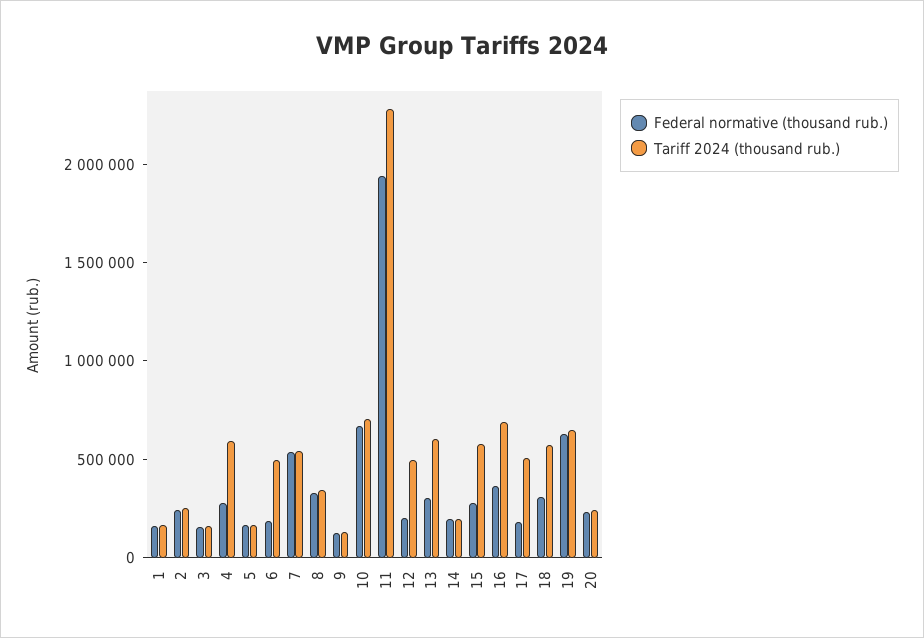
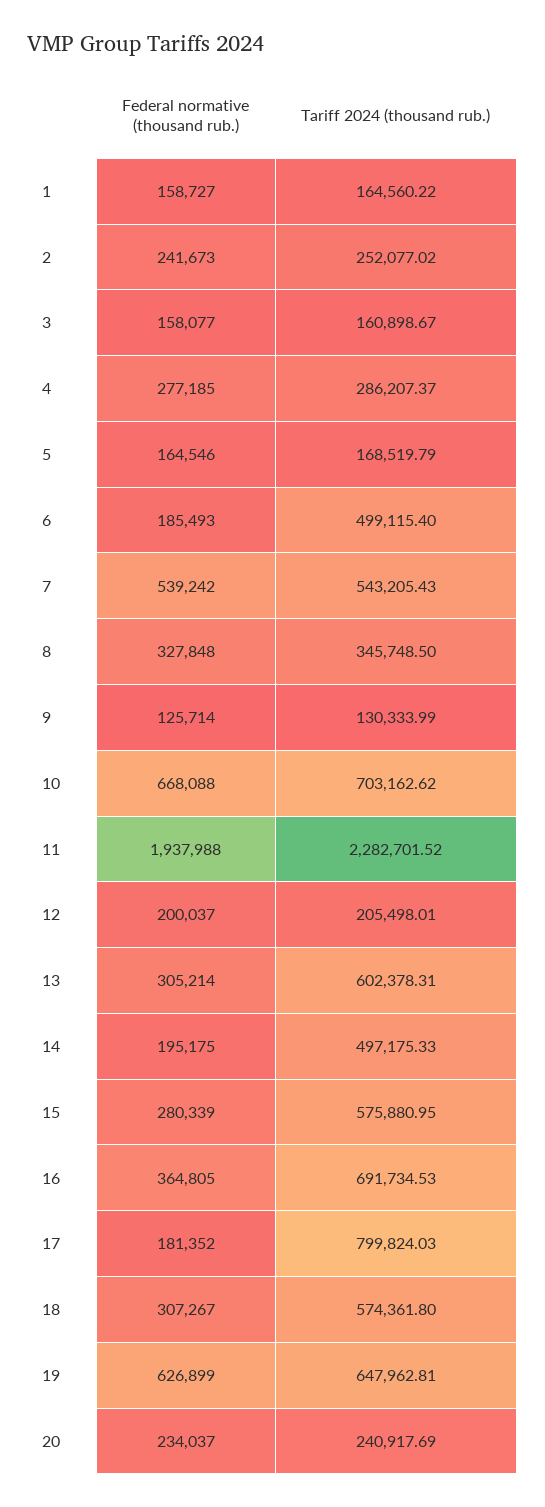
Tariff 2024 (thousand rub.), 4: 600000 -> 286207.37
Tariff 2024 (thousand rub.), 12: 500000 -> 205498.01
Tariff 2024 (thousand rub.), 14: 200000 -> 497175.33
Tariff 2024 (thousand rub.), 17: 500000 -> 799824.03

